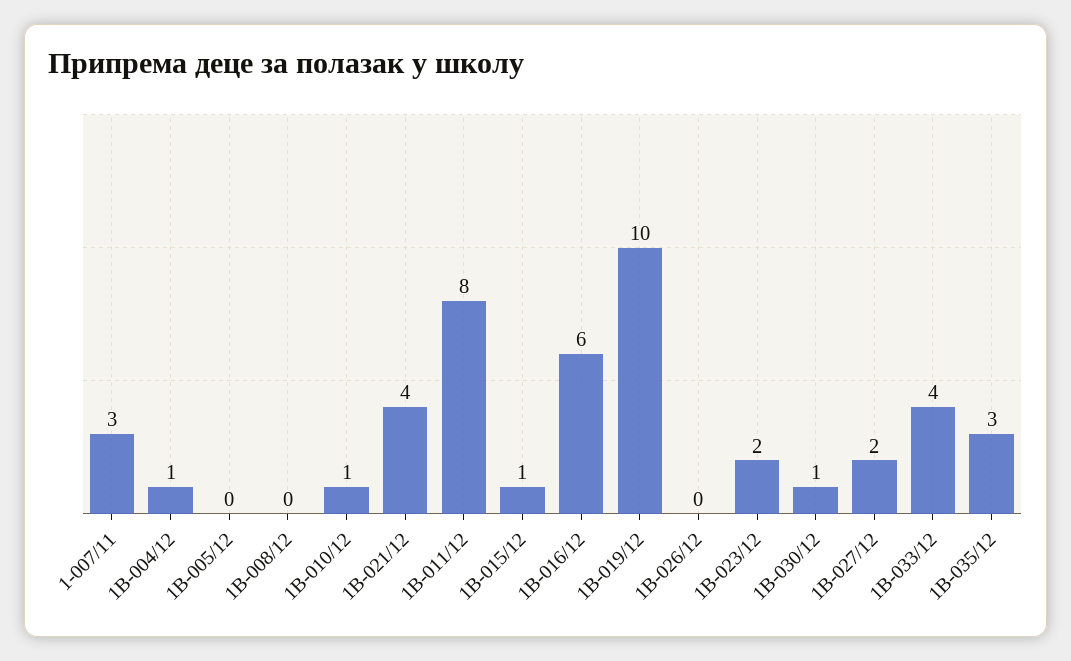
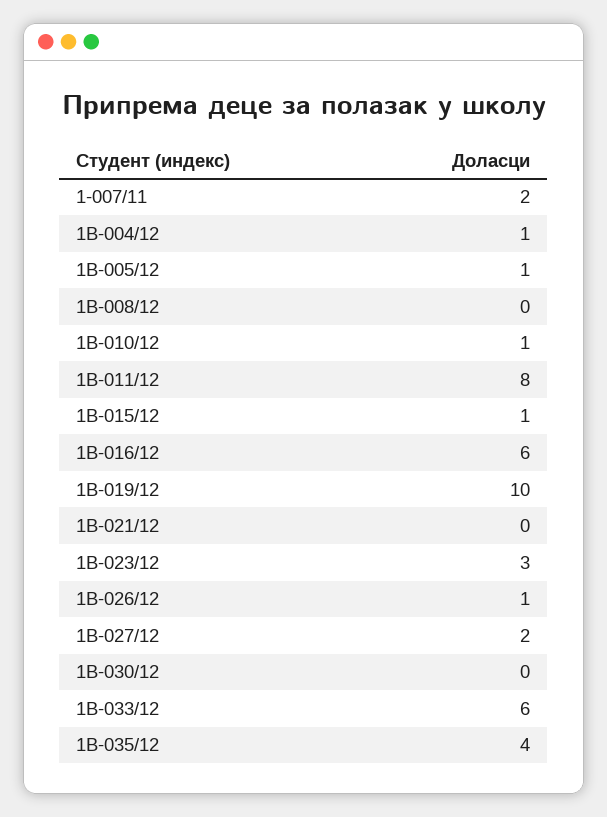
1-007/11: 3 -> 2
1В-005/12: 0 -> 1
1В-021/12: 4 -> 0
1В-026/12: 0 -> 1
1В-023/12: 2 -> 3
1В-030/12: 1 -> 0
1В-033/12: 4 -> 6
1В-035/12: 3 -> 4

